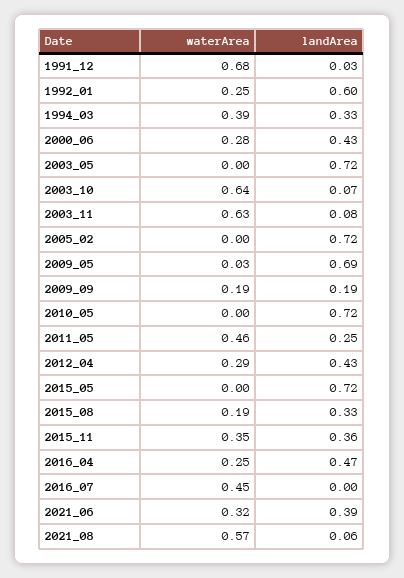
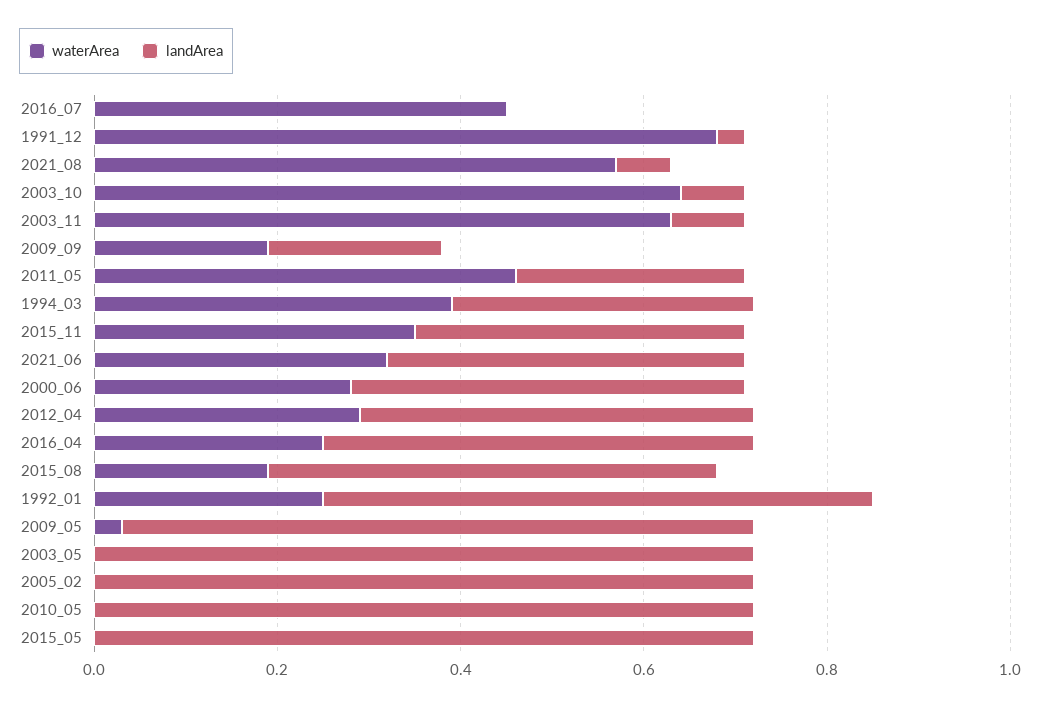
landArea, 2015_08: 0.33 -> 0.5

